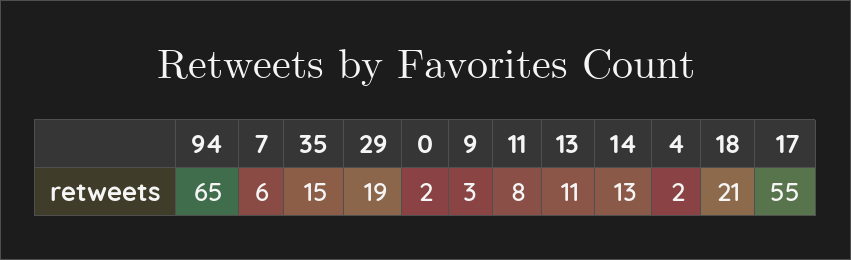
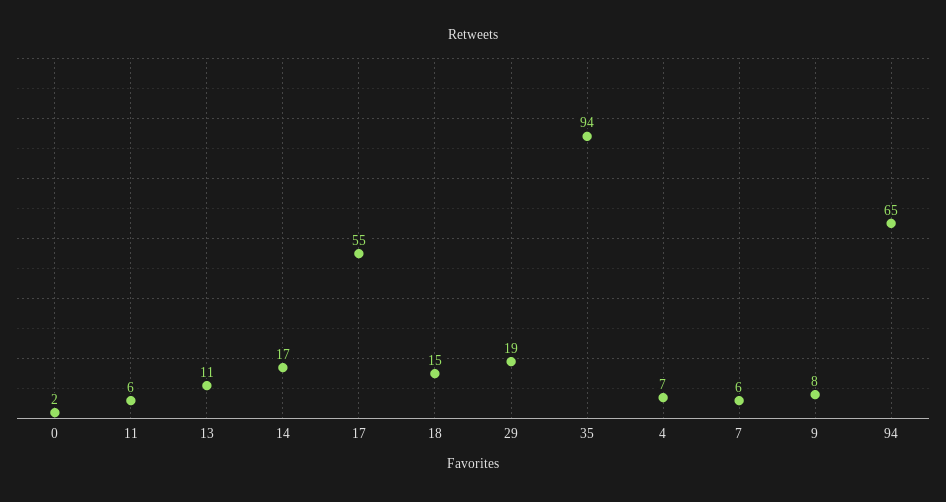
35: 15 -> 94
9: 3 -> 8
11: 8 -> 6
14: 13 -> 17
4: 2 -> 7
18: 21 -> 15

